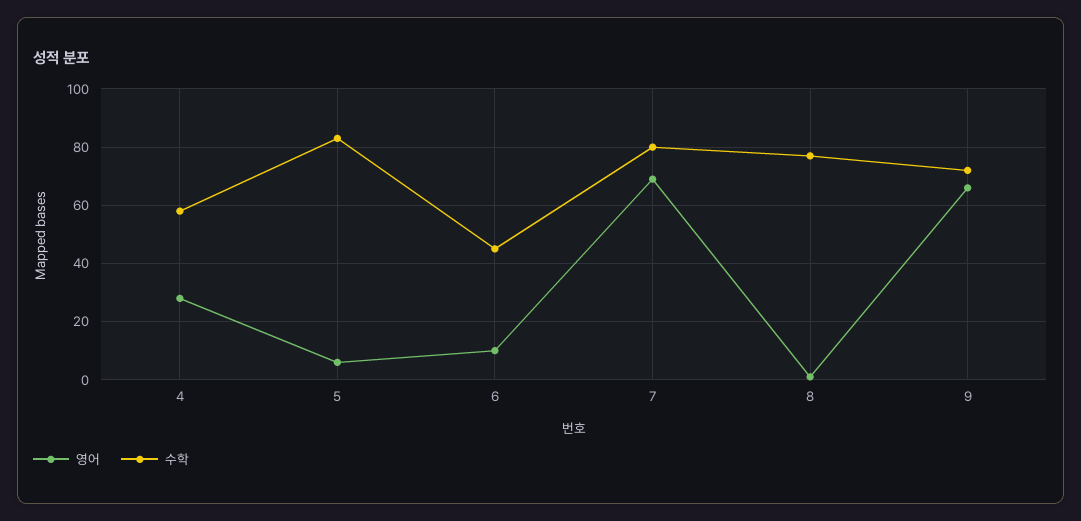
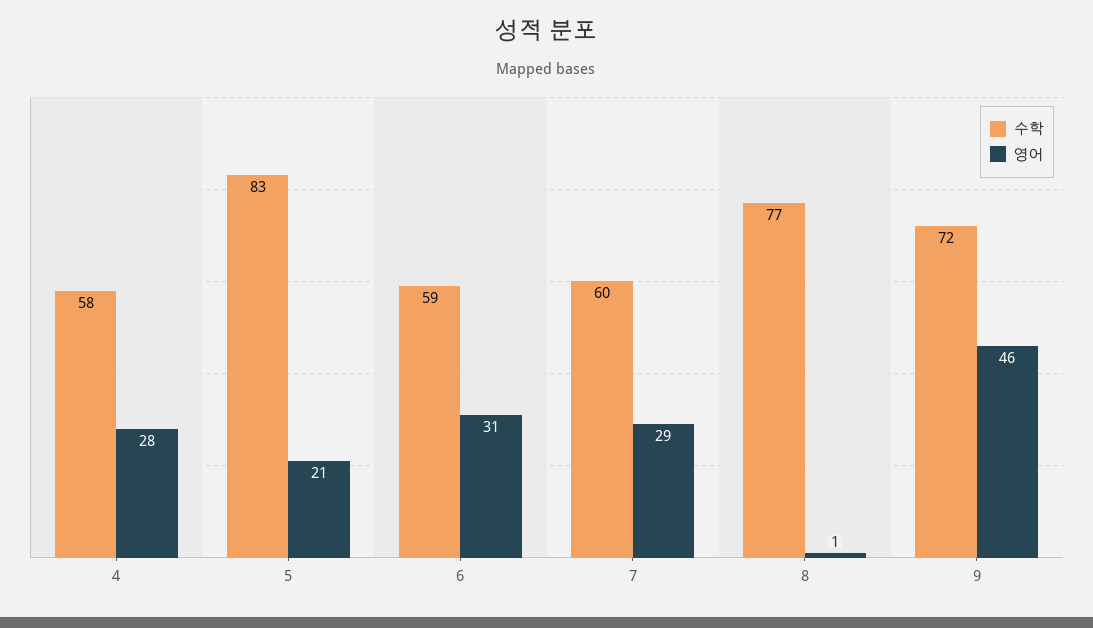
영어, 5: 5 -> 21
영어, 6: 10 -> 31
수학, 6: 45 -> 59
영어, 7: 70 -> 29
수학, 7: 80 -> 60
영어, 9: 65 -> 46

